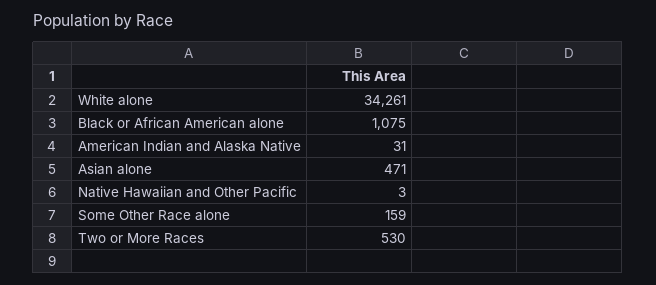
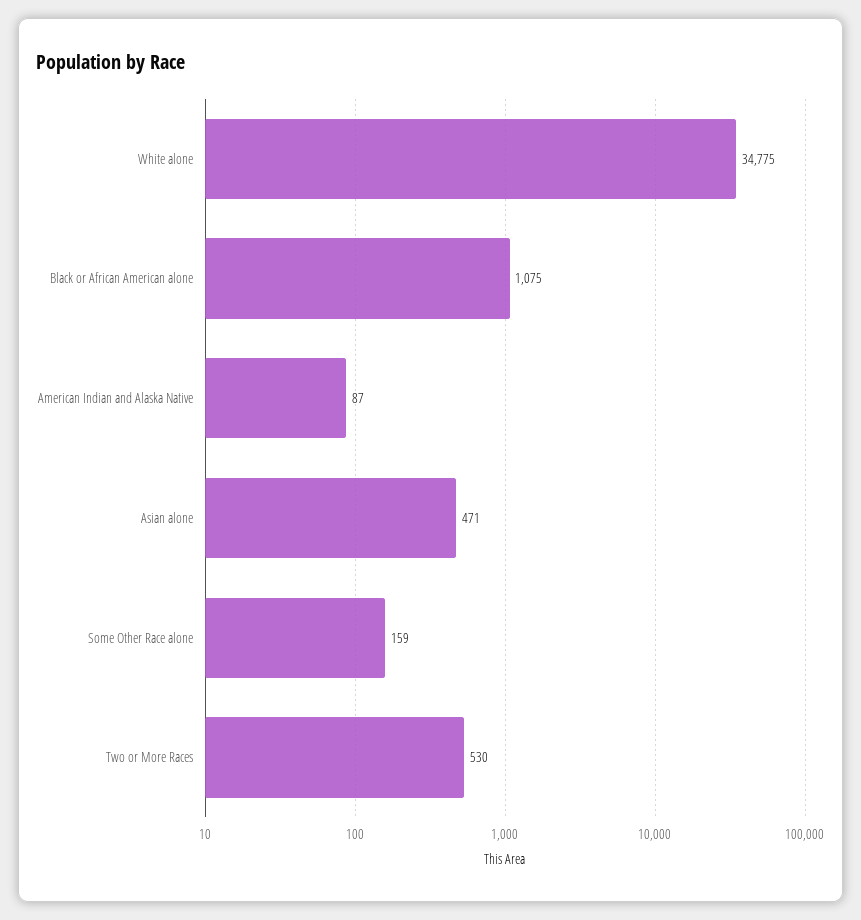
White alone: 34261 -> 34775
American Indian and Alaska Native: 31 -> 87
Native Hawaiian and Other Pacific: 3 -> none

